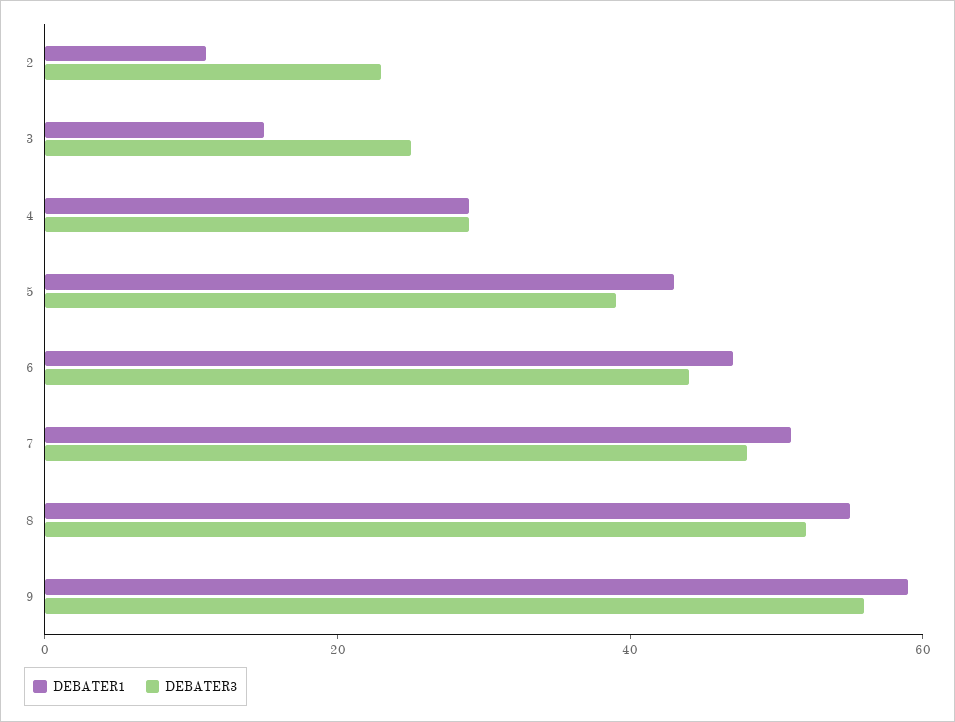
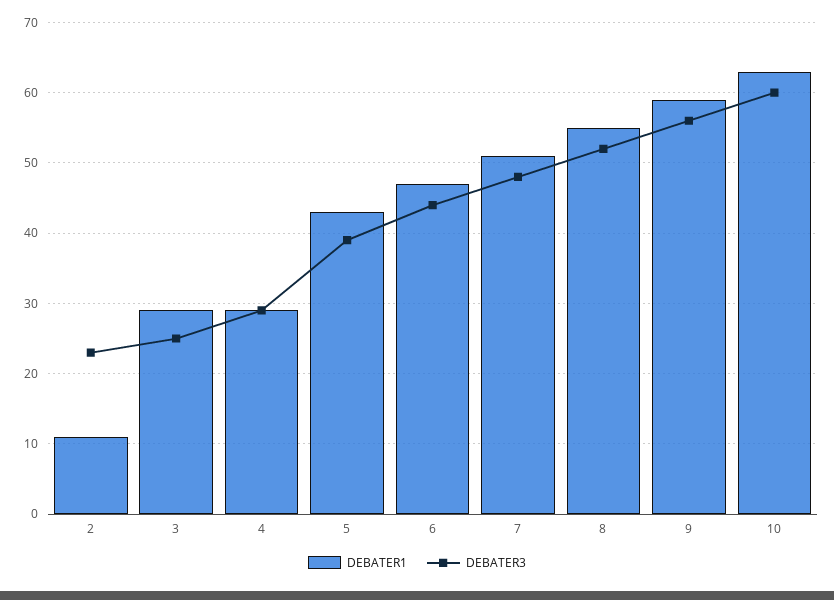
DEBATER1, 3: 15 -> 29
DEBATER1, 10: none -> 63
DEBATER3, 10: none -> 60

